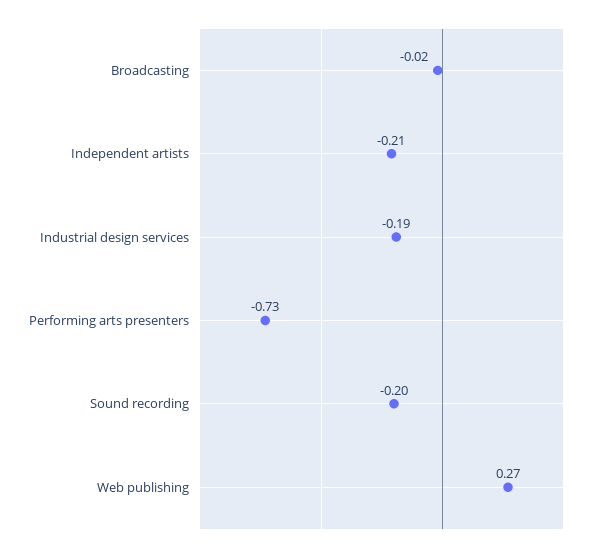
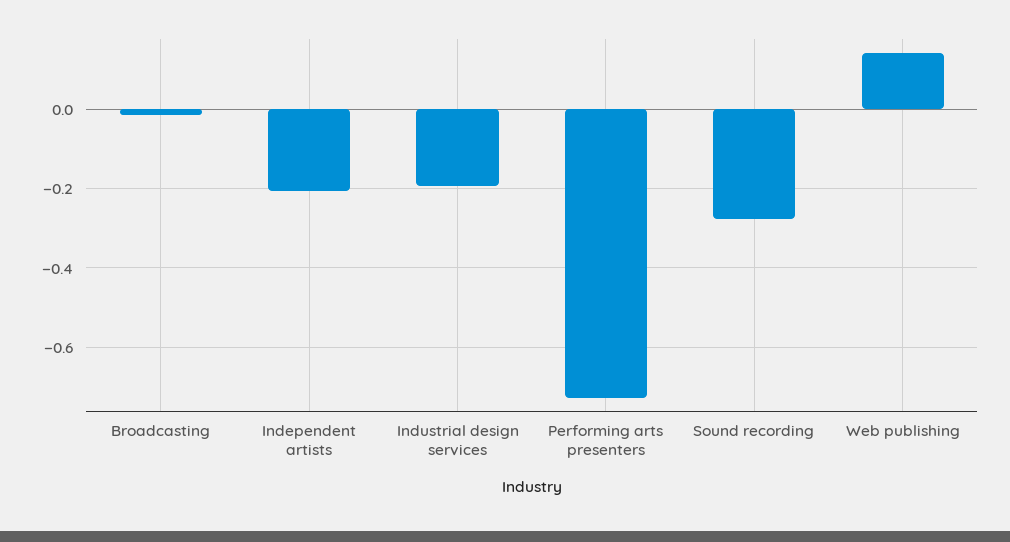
Sound recording: -0.2 -> -0.28
Web publishing: 0.27 -> 0.14

